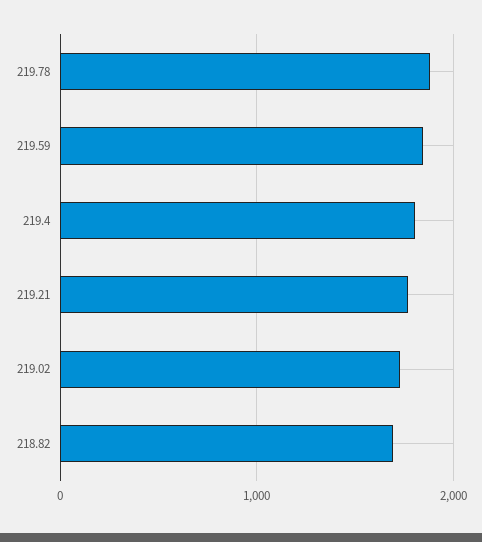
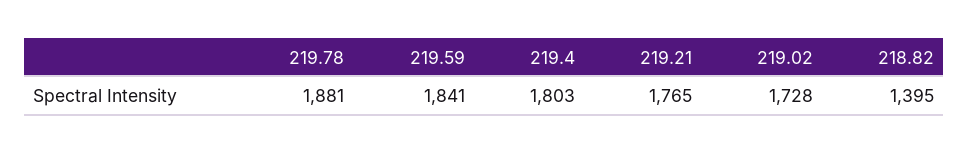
218.82: 1700 -> 1395

